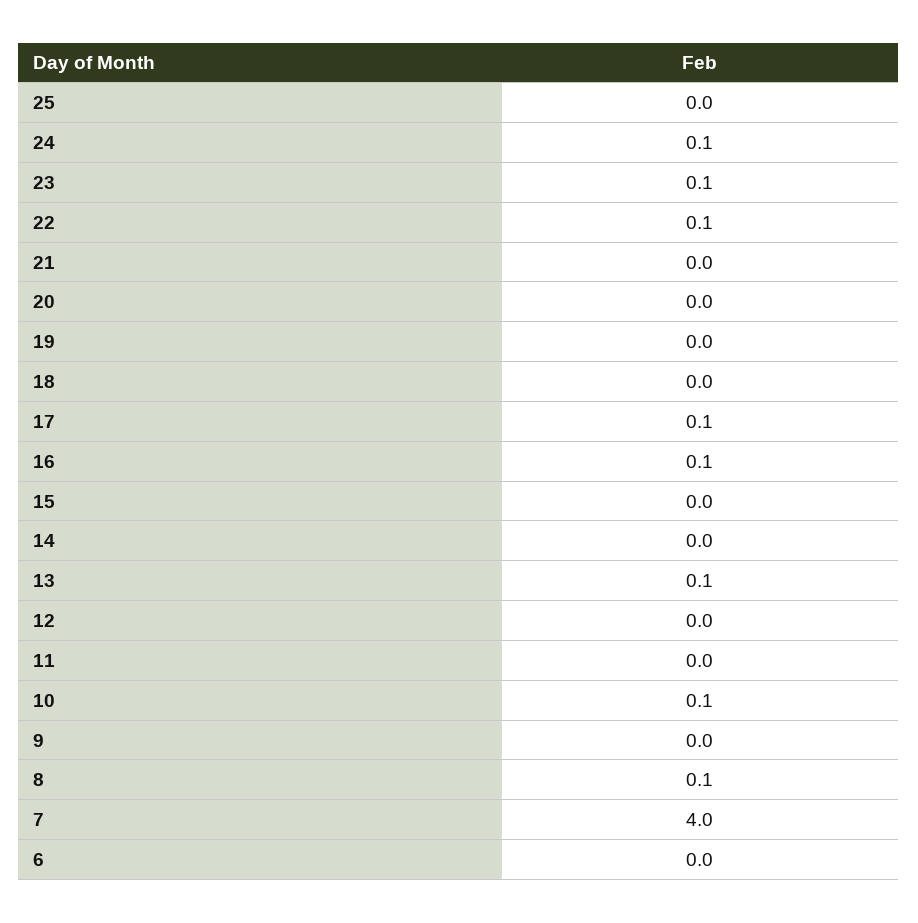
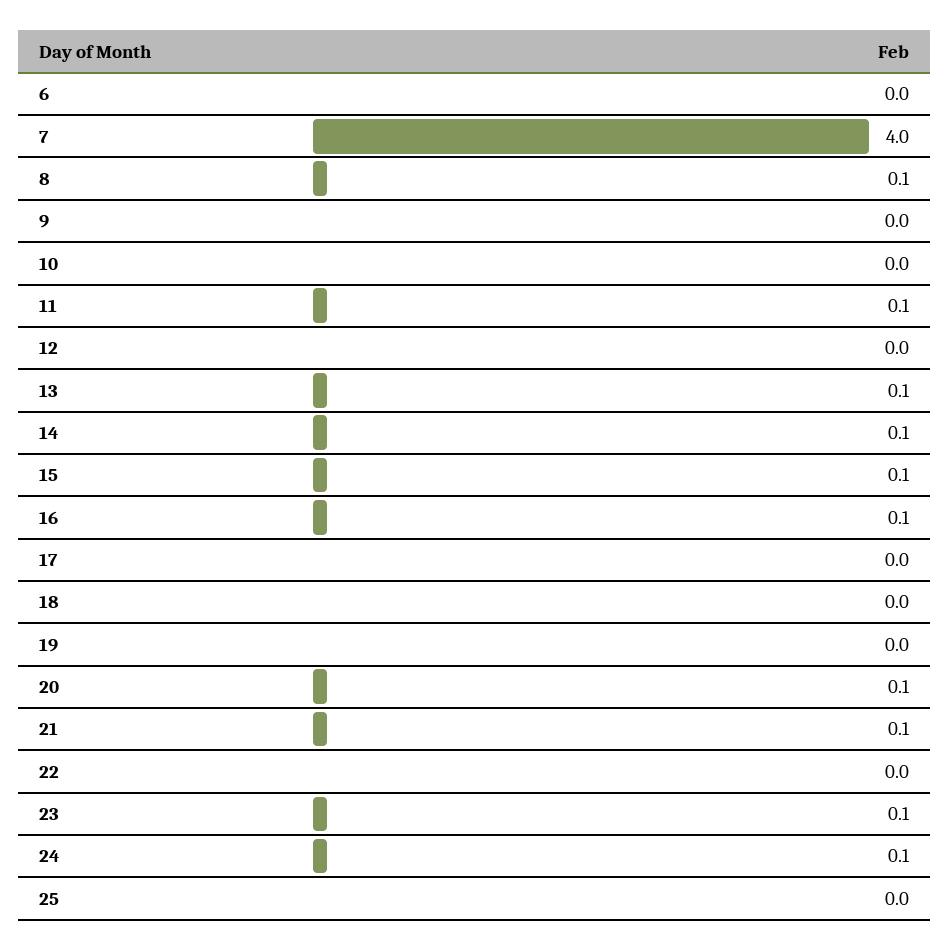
22: 0.1 -> 0
21: 0 -> 0.1
20: 0 -> 0.1
17: 0.1 -> 0
15: 0 -> 0.1
14: 0 -> 0.1
11: 0 -> 0.1
10: 0.1 -> 0

